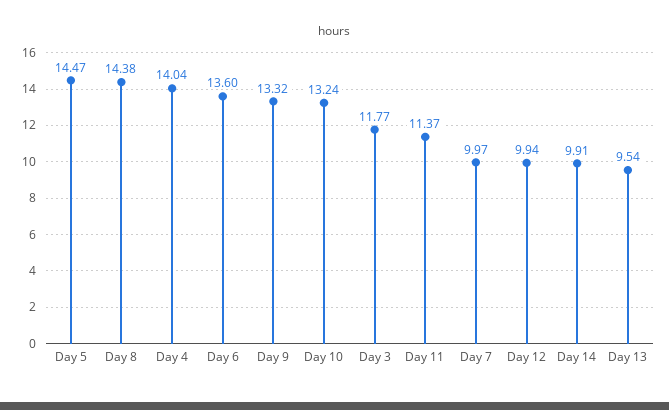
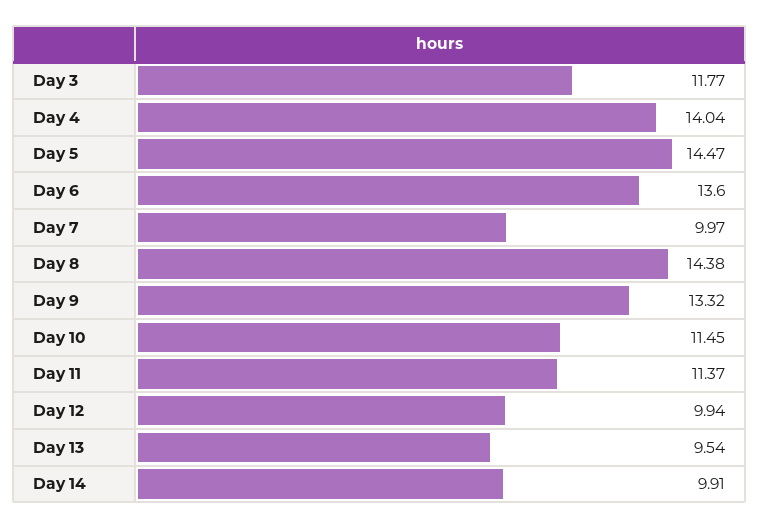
Day 10: 13.24 -> 11.45

